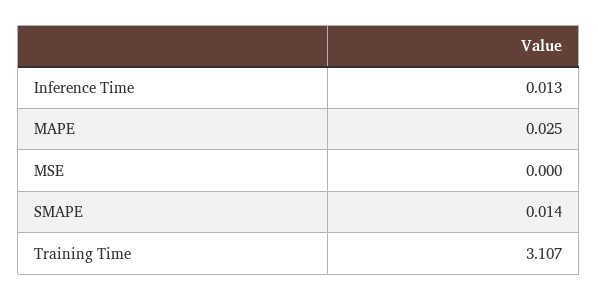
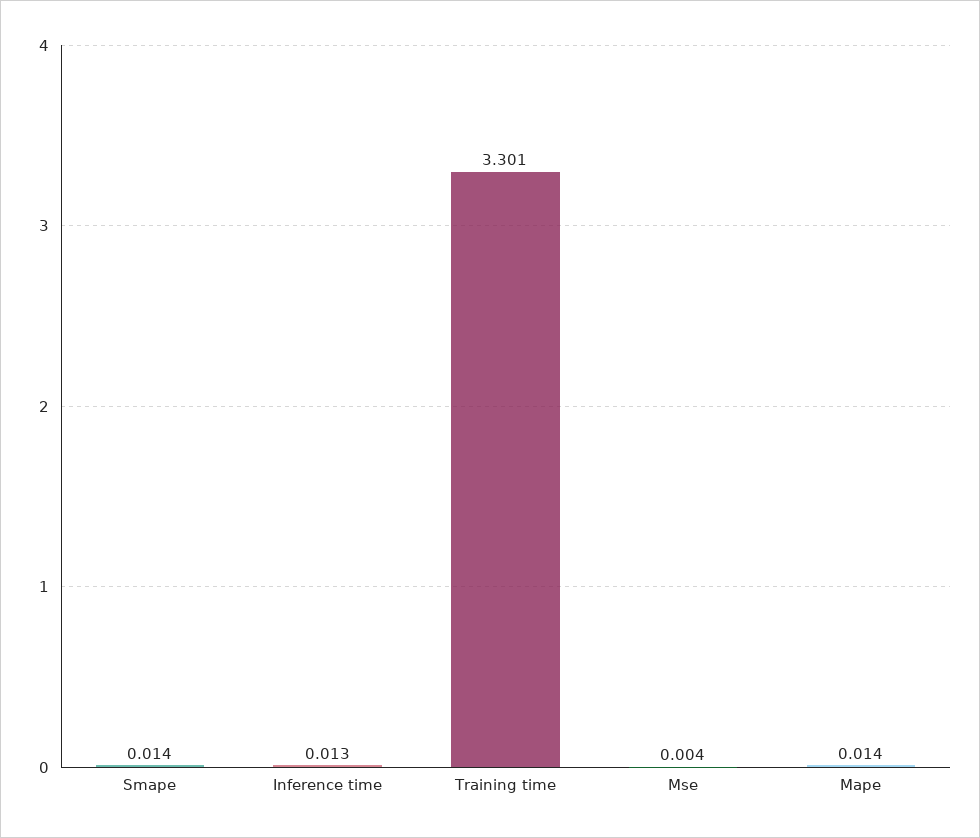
MAPE: 0.025 -> 0.014
MSE: 0 -> 0.004
Training Time: 3.107 -> 3.301

